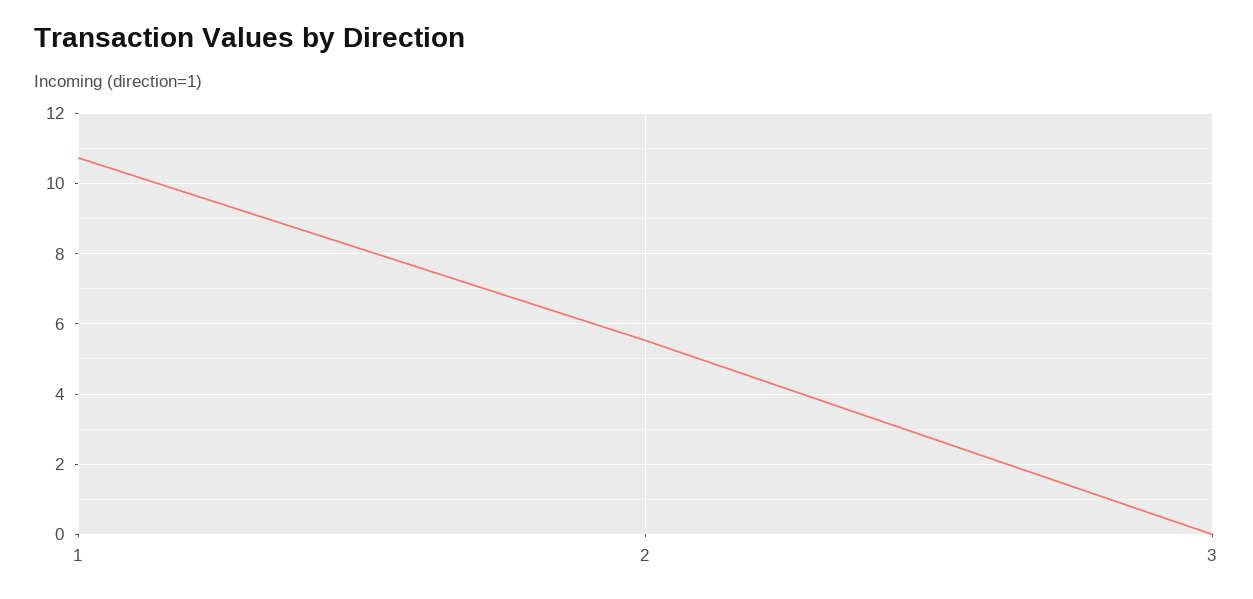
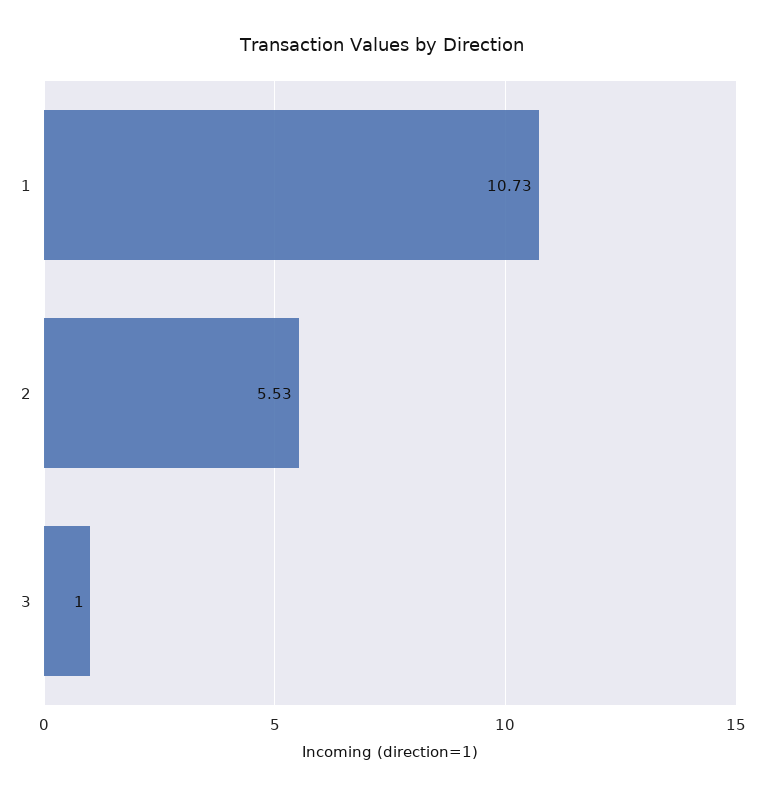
3: 0 -> 1

